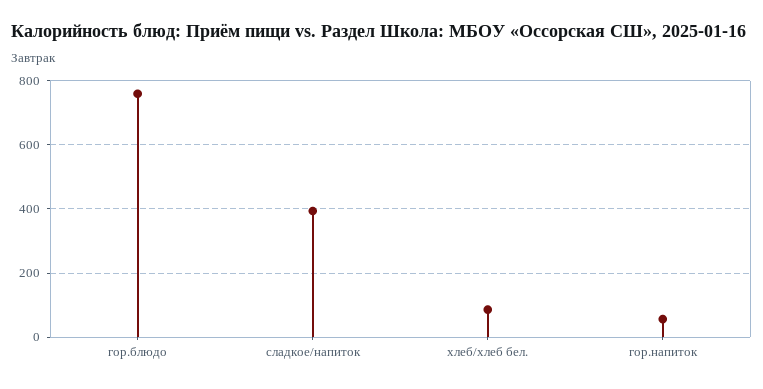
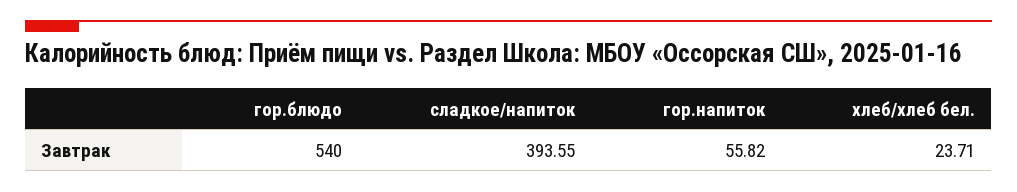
гор.блюдо: 760 -> 540
хлеб/хлеб бел.: 80 -> 23.71

